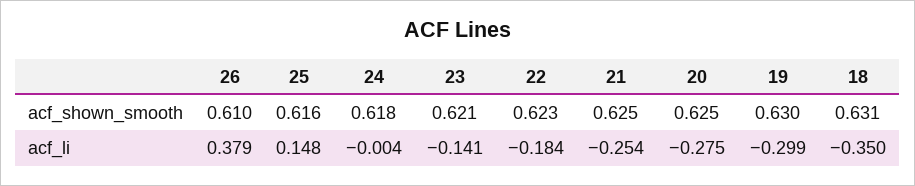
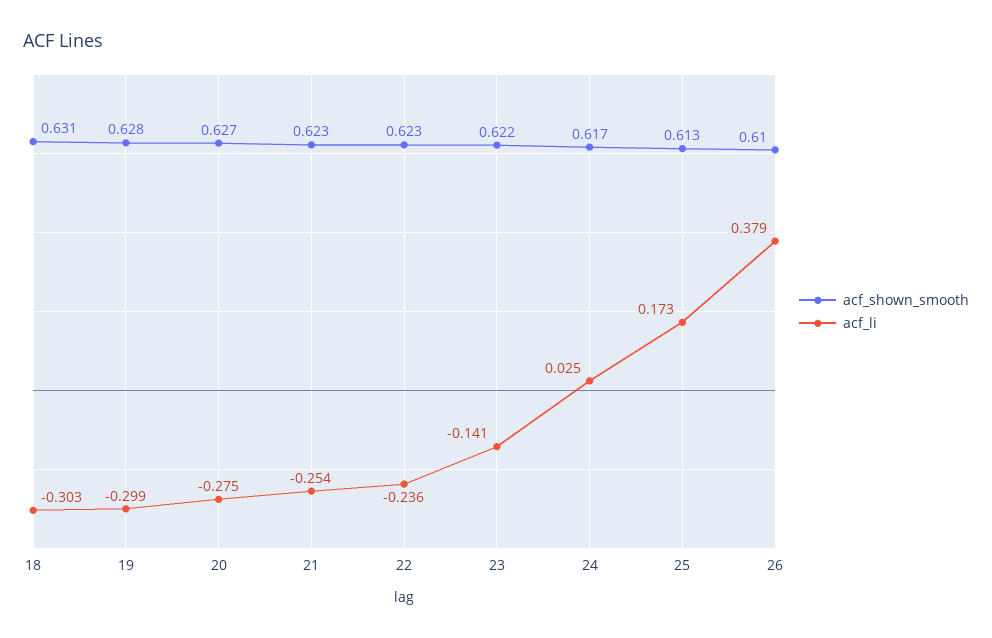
acf_shown_smooth, 25: 0.616 -> 0.613
acf_shown_smooth, 24: 0.618 -> 0.617
acf_shown_smooth, 23: 0.621 -> 0.622
acf_shown_smooth, 21: 0.625 -> 0.623
acf_shown_smooth, 20: 0.625 -> 0.627
acf_shown_smooth, 19: 0.63 -> 0.628
acf_li, 25: 0.148 -> 0.173
acf_li, 24: -0.004 -> 0.025
acf_li, 22: -0.184 -> -0.236
acf_li, 18: -0.35 -> -0.303

